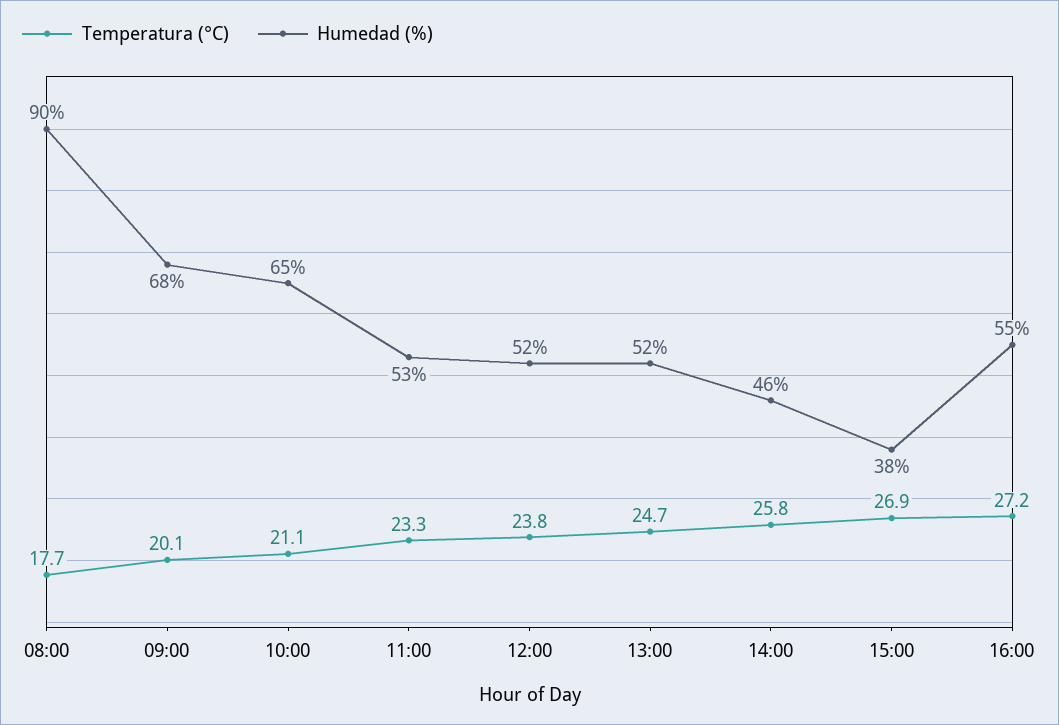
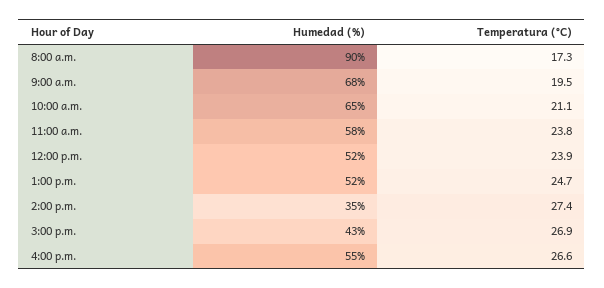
Temperatura (°C), 08:00: 17.7 -> 17.3
Temperatura (°C), 09:00: 20.1 -> 19.5
Temperatura (°C), 11:00: 23.3 -> 23.8
Humedad (%), 11:00: 53 -> 58
Temperatura (°C), 12:00: 23.8 -> 23.9
Temperatura (°C), 14:00: 25.8 -> 27.4
Humedad (%), 14:00: 46 -> 35
Humedad (%), 15:00: 38 -> 43
Temperatura (°C), 16:00: 27.2 -> 26.6

